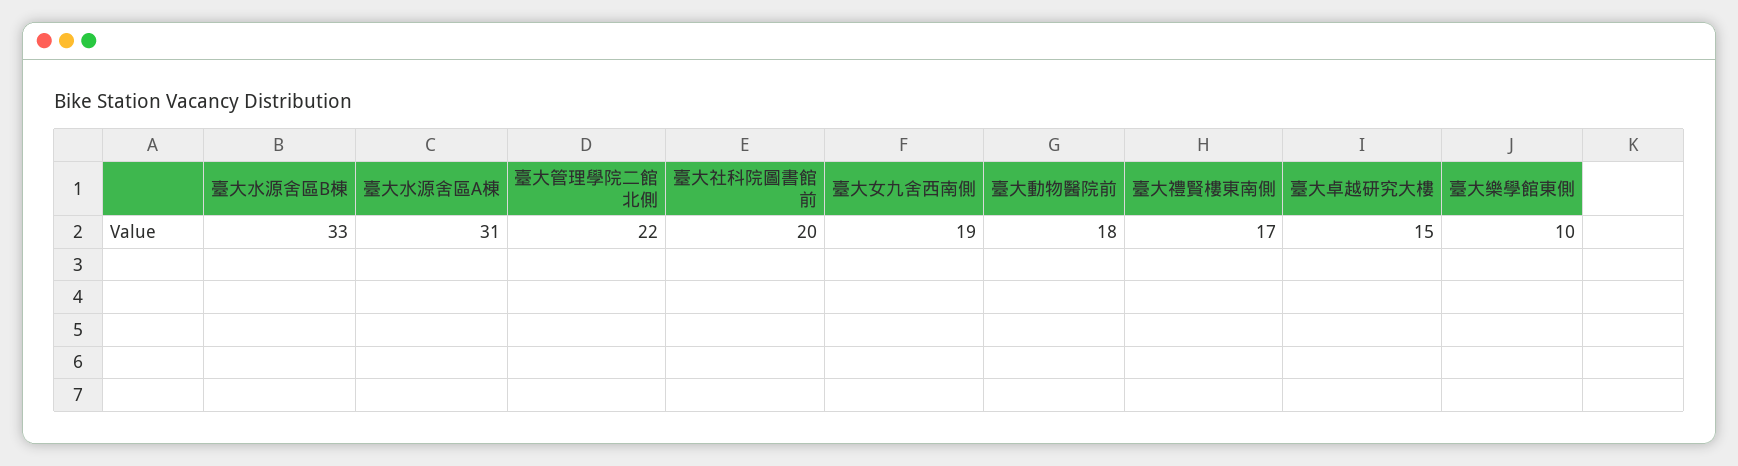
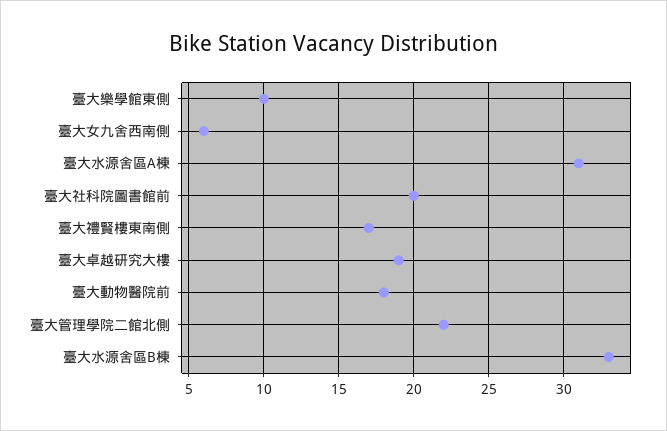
臺大女九舍西南側: 19 -> 6
臺大卓越研究大樓: 15 -> 19

